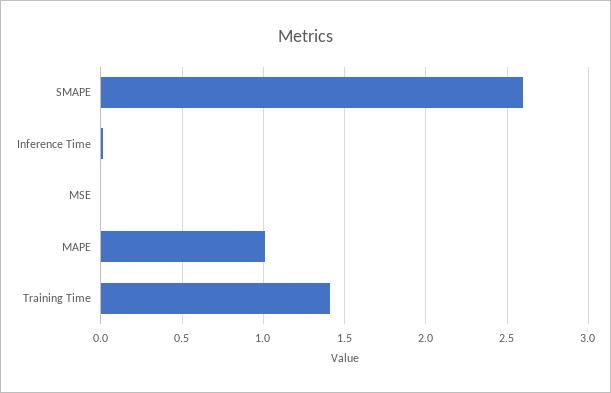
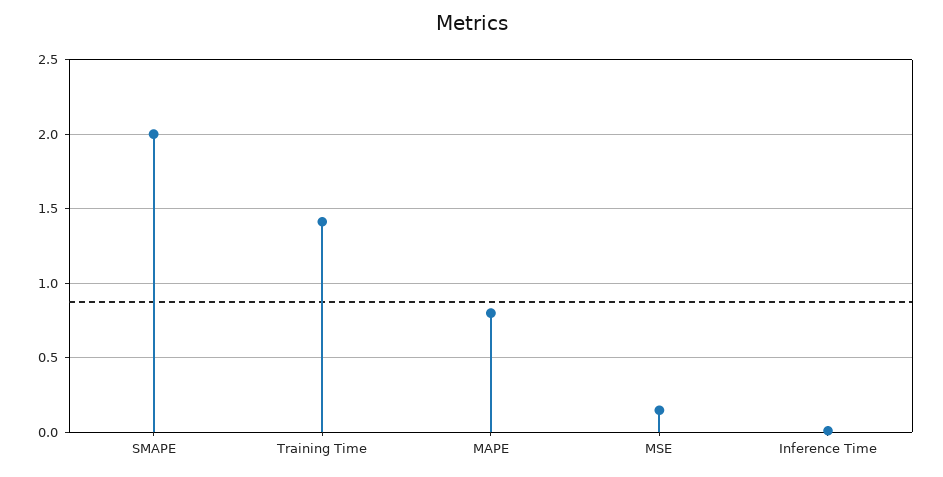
SMAPE: 2.6 -> 2
MSE: 0 -> 0.15
MAPE: 1 -> 0.8

